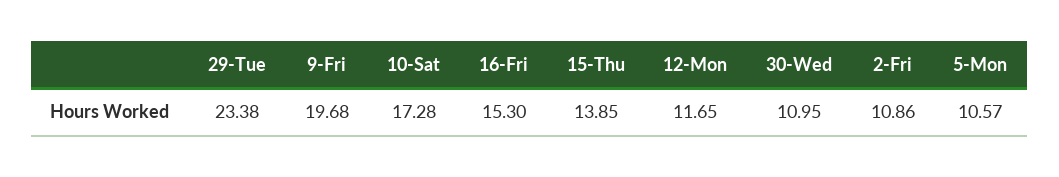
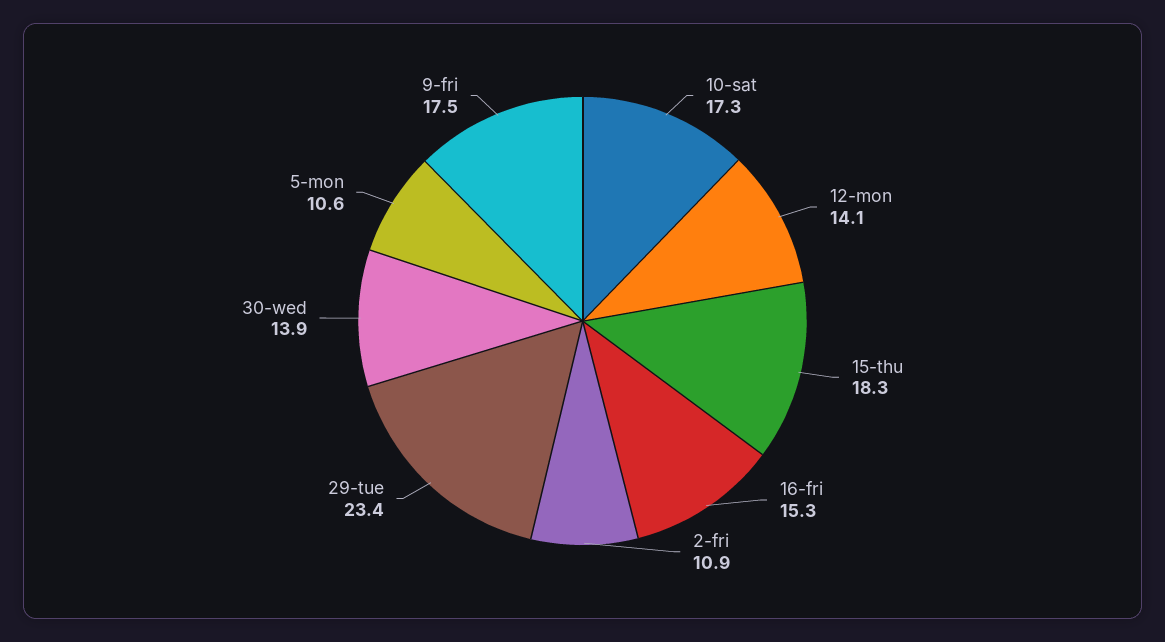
9-Fri: 19.68 -> 17.5
15-Thu: 13.85 -> 18.3
12-Mon: 11.65 -> 14.1
30-Wed: 10.95 -> 13.9

